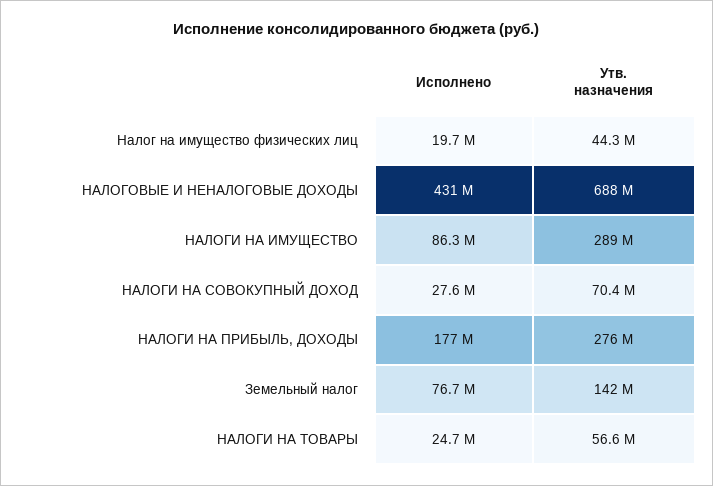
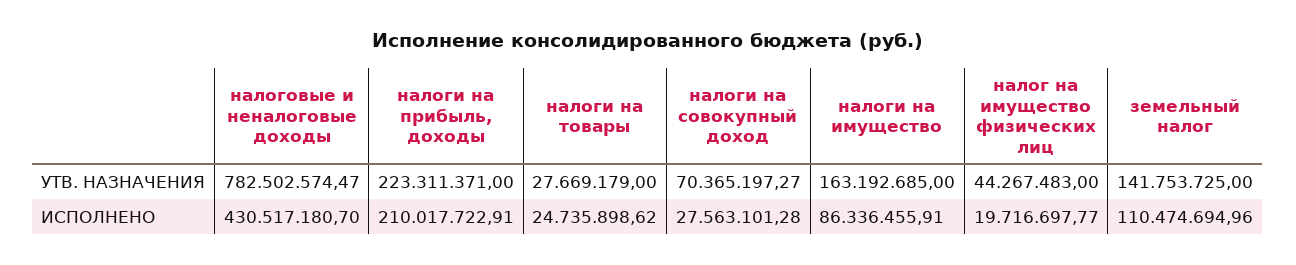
Утв. назначения, НАЛОГОВЫЕ И НЕНАЛОГОВЫЕ ДОХОДЫ: 688000000 -> 782502574.47
Утв. назначения, НАЛОГИ НА ИМУЩЕСТВО: 289000000 -> 163192685
Исполнено, НАЛОГИ НА ПРИБЫЛЬ, ДОХОДЫ: 177000000 -> 210017722.91
Утв. назначения, НАЛОГИ НА ПРИБЫЛЬ, ДОХОДЫ: 276000000 -> 223311371
Исполнено, Земельный налог: 76700000 -> 110474694.96
Утв. назначения, НАЛОГИ НА ТОВАРЫ: 56600000 -> 27669179

